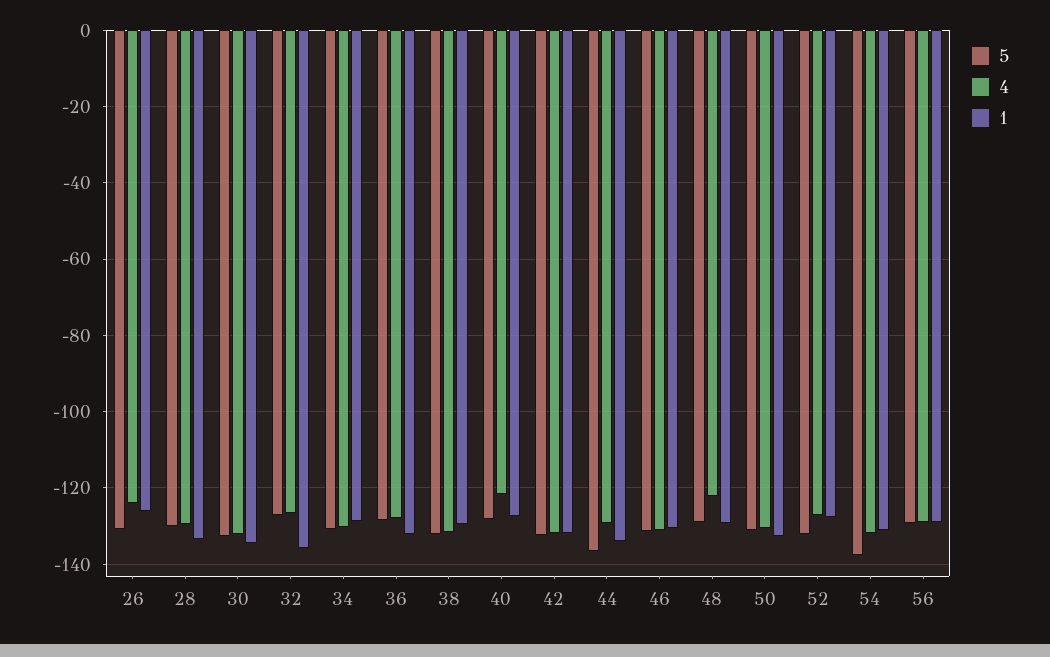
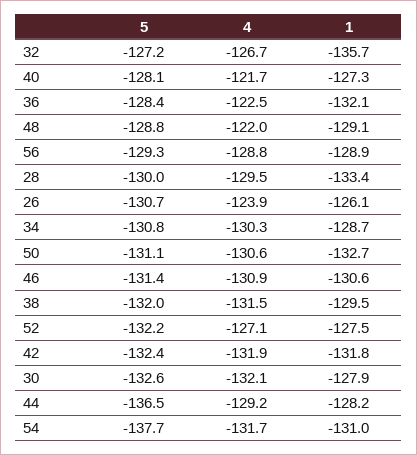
1, 30: -134 -> -127.9
4, 36: -128 -> -122.5
1, 44: -134 -> -128.2

